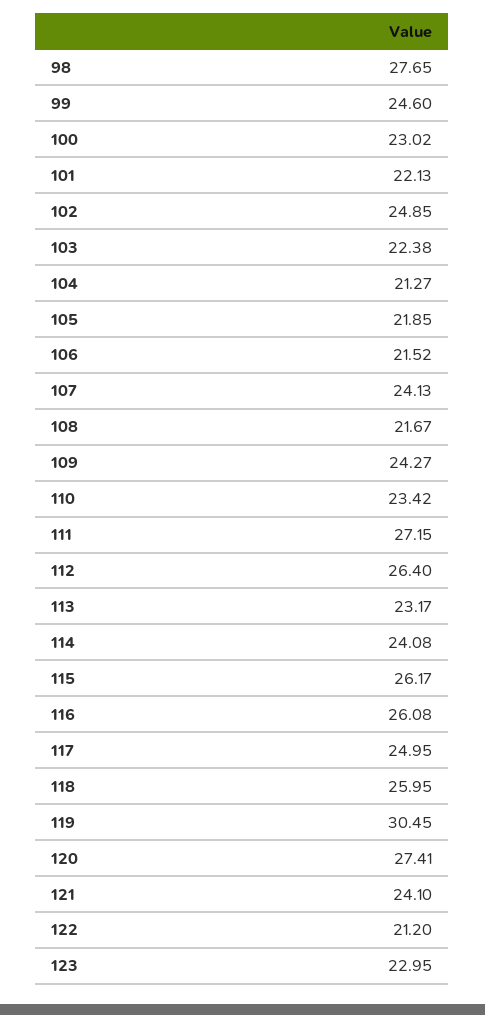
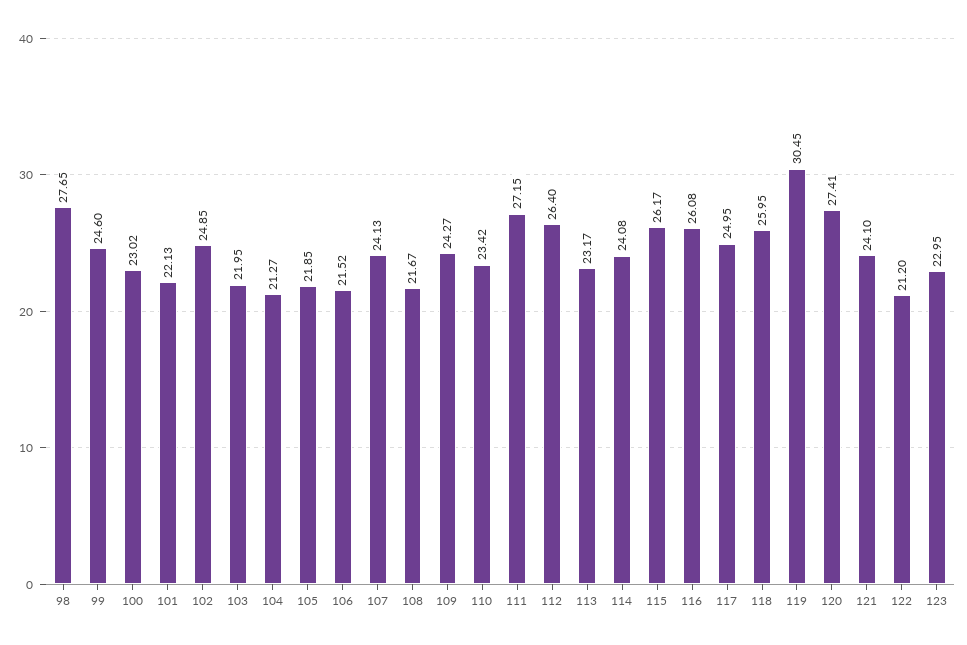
103: 22.38 -> 21.95

